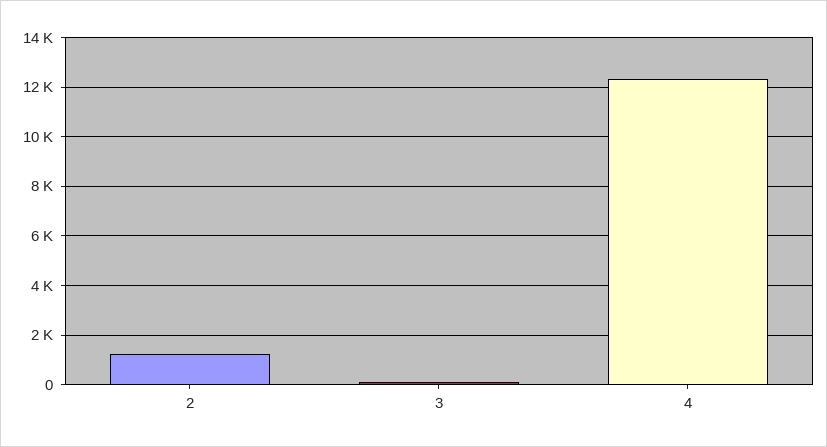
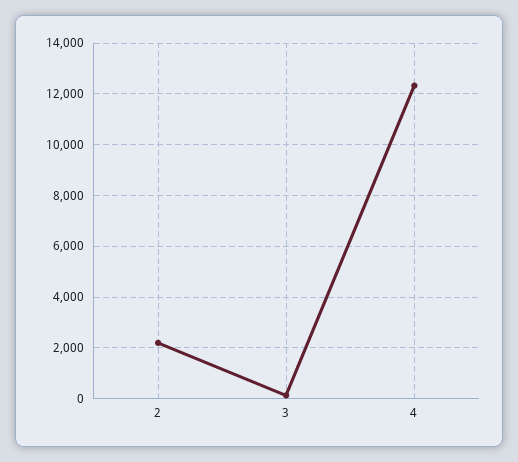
2: 1250 -> 2250

